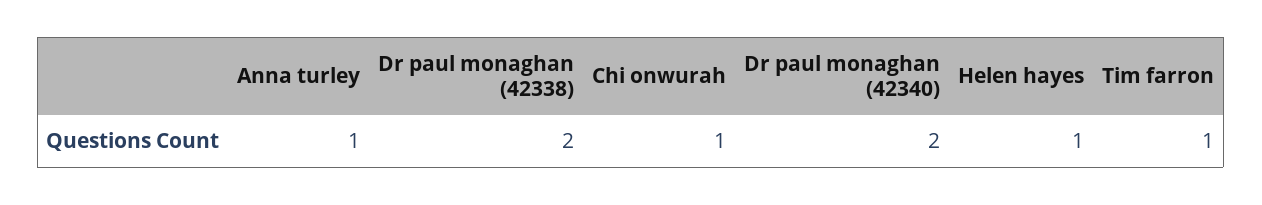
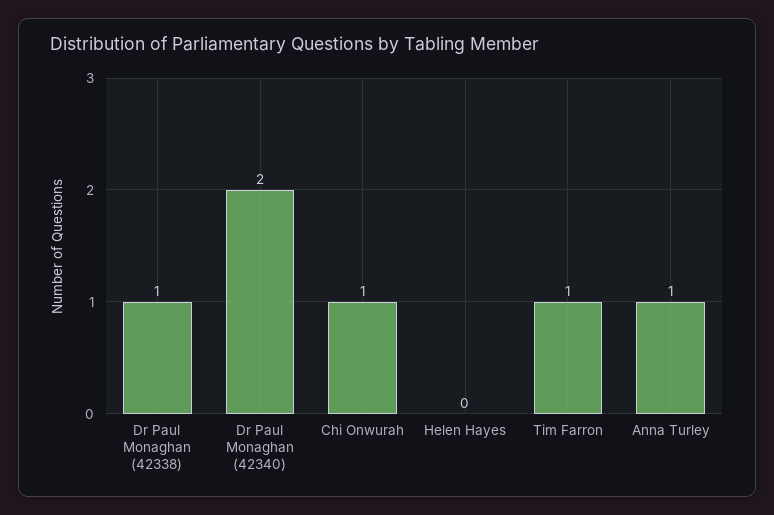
Dr paul monaghan (42338): 2 -> 1
Helen hayes: 1 -> 0

